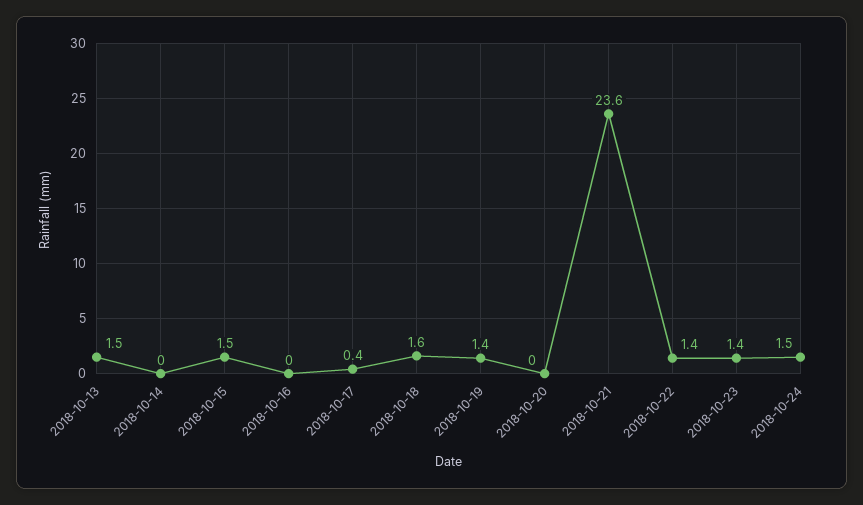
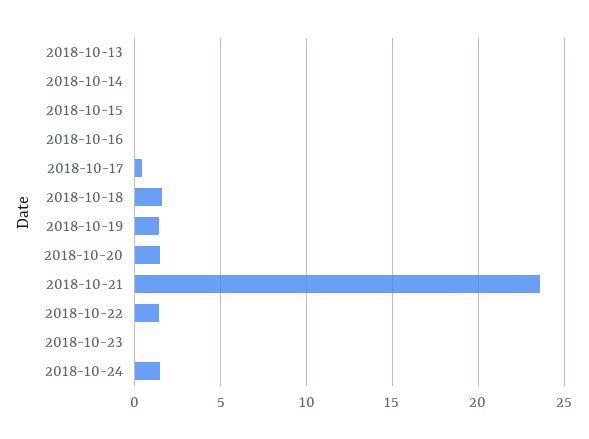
2018-10-13: 1.5 -> 0
2018-10-15: 1.5 -> 0
2018-10-20: 0 -> 1.5
2018-10-23: 1.4 -> 0

